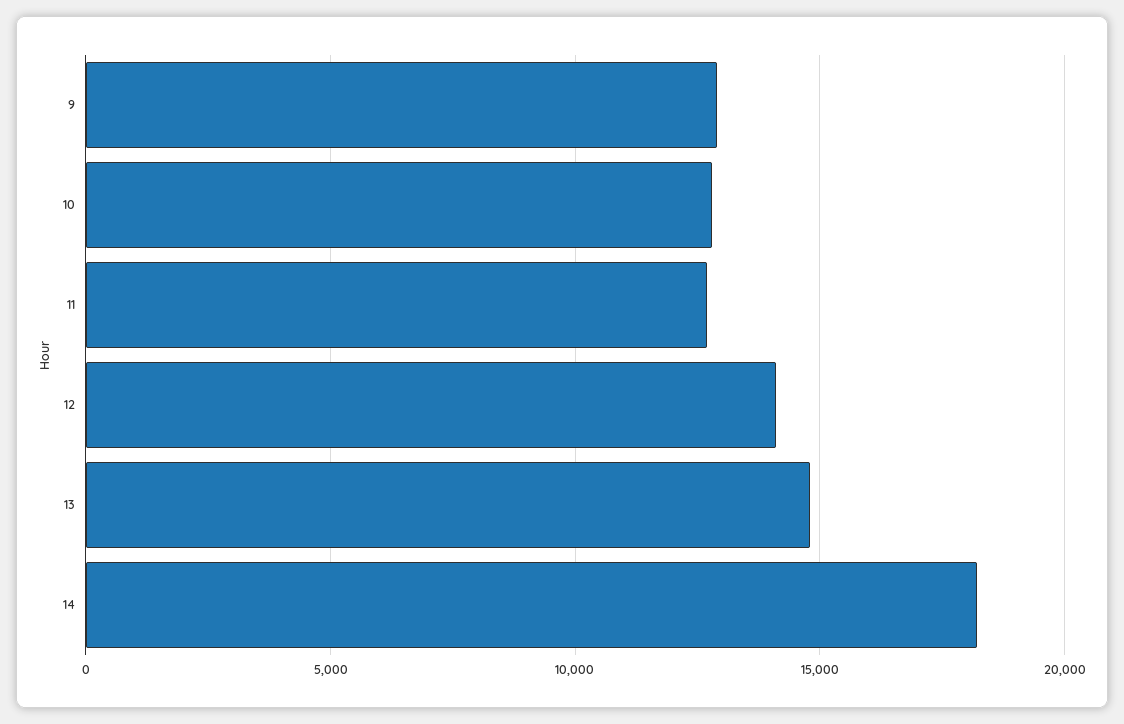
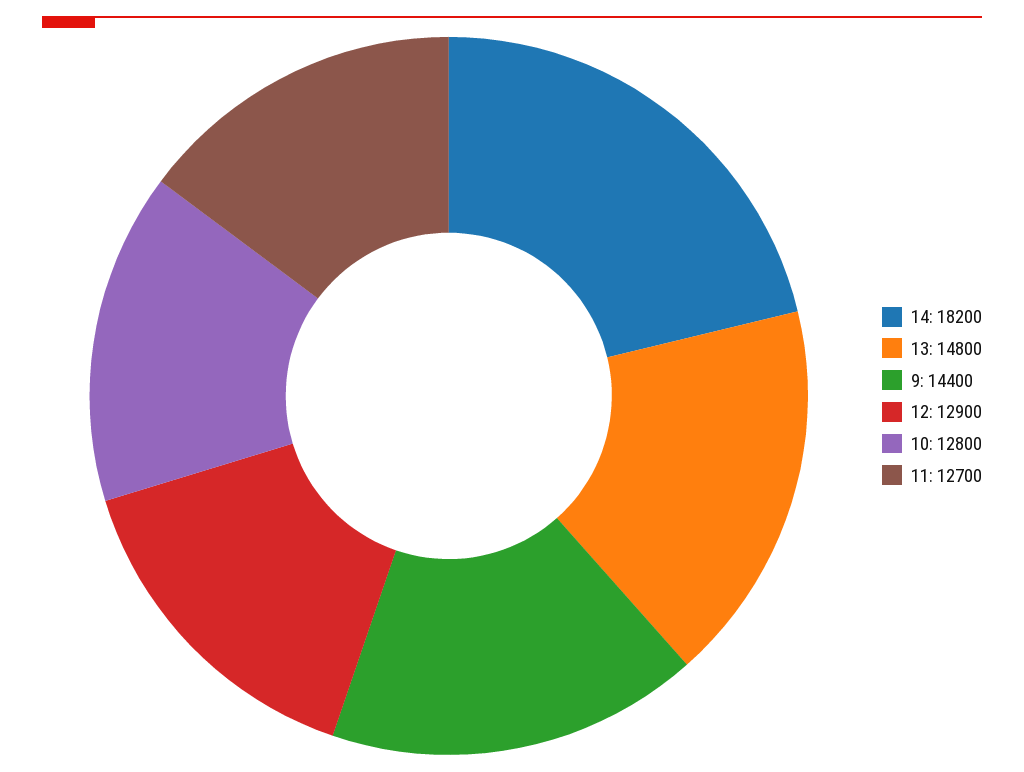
9: 13000 -> 14400
12: 14000 -> 12900

